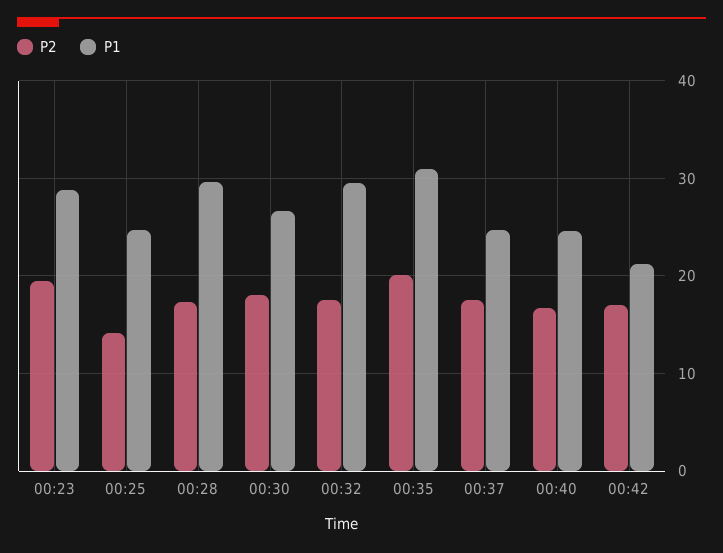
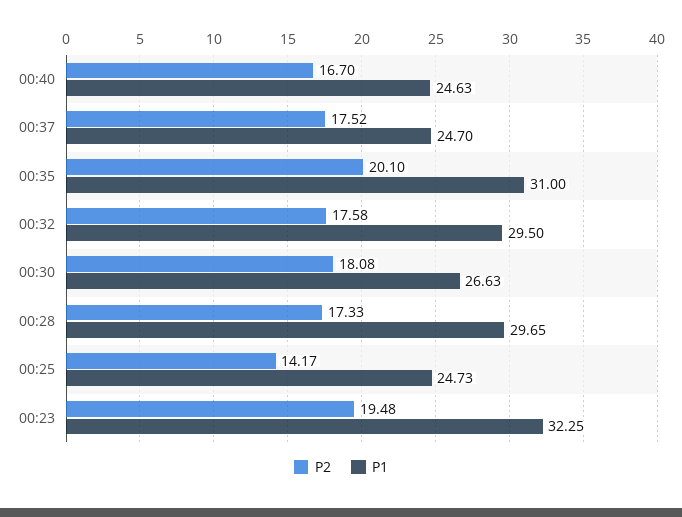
P1, 00:23: 29 -> 32.25
P2, 00:42: 17 -> none
P1, 00:42: 21 -> none

